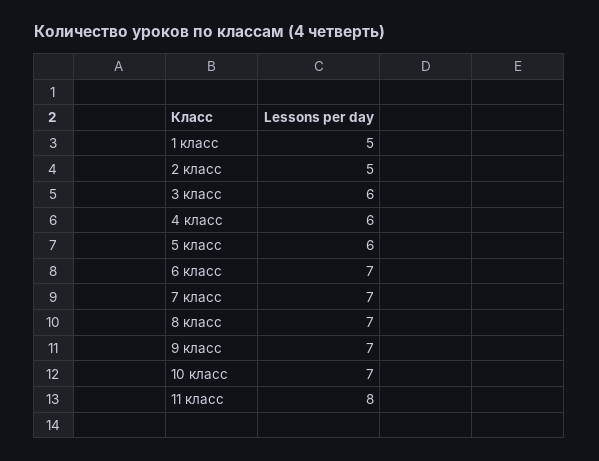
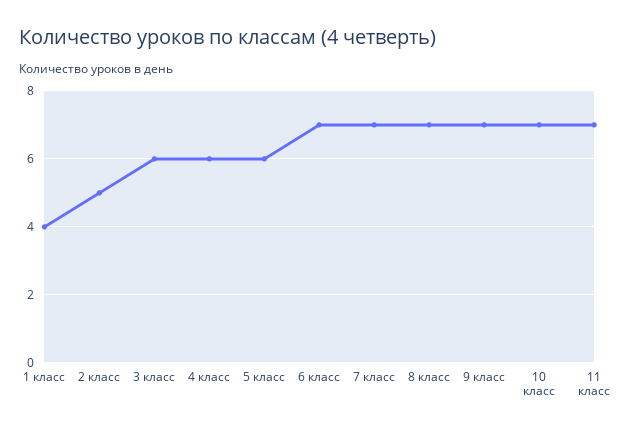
1 класс: 5 -> 4
11 класс: 8 -> 7

